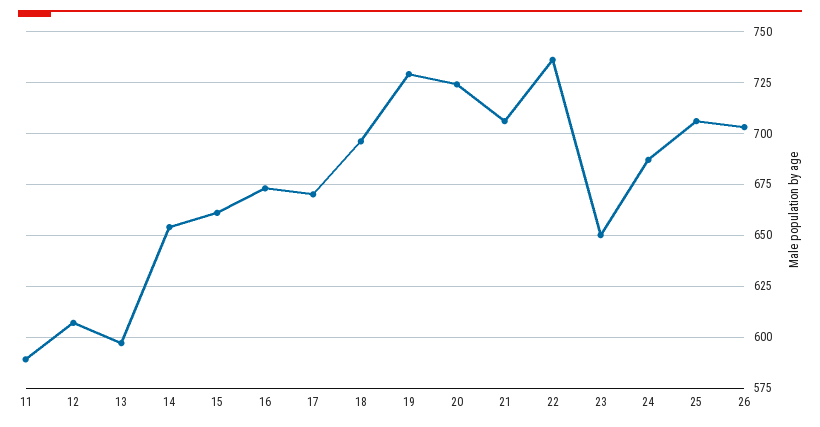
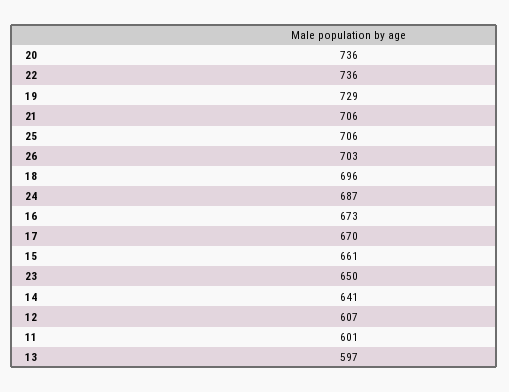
11: 590 -> 601
14: 655 -> 641
20: 725 -> 736

